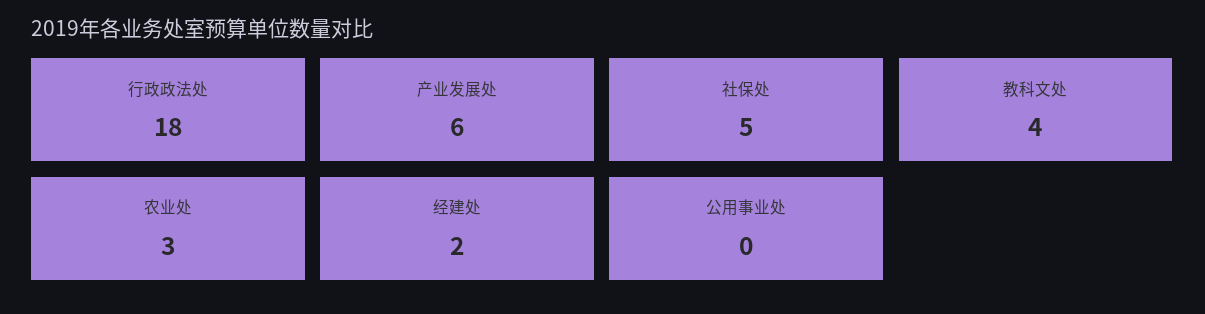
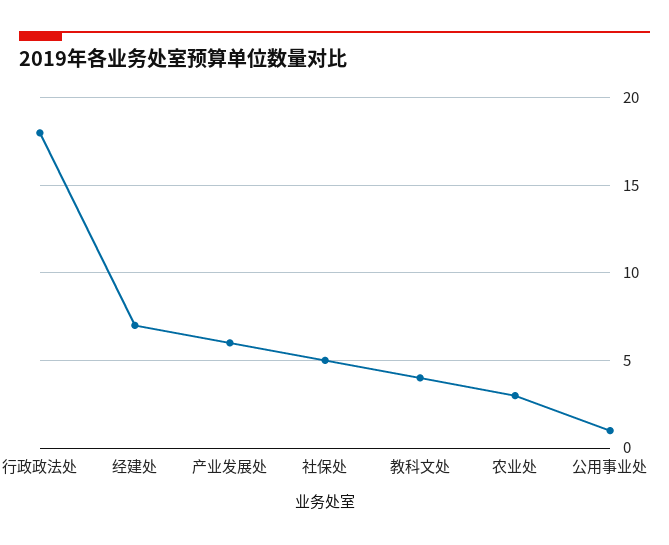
经建处: 2 -> 7
公用事业处: 0 -> 1

